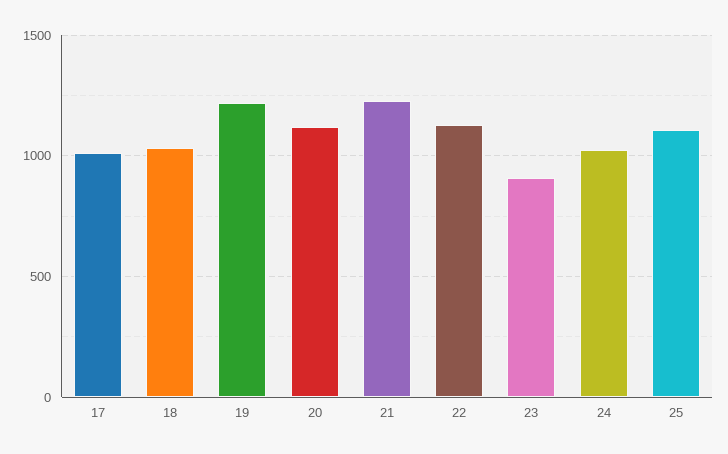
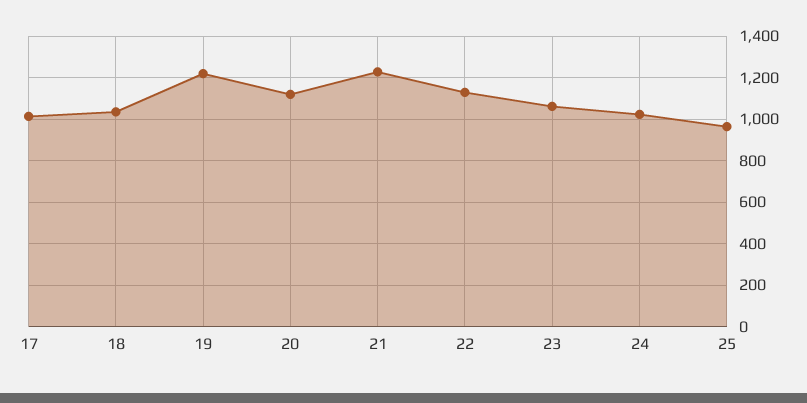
23: 900 -> 1050
25: 1100 -> 950

